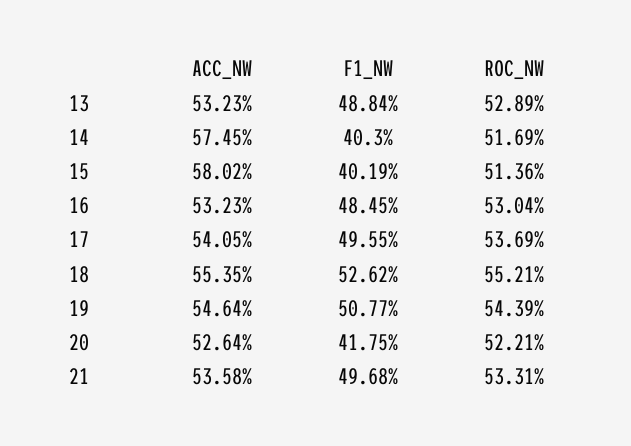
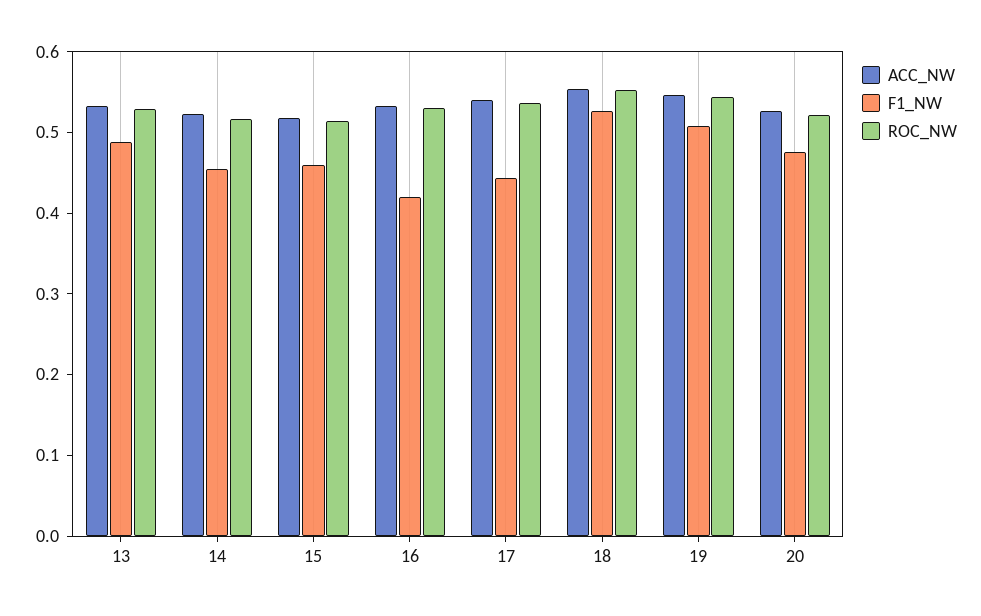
ACC_NW, 14: 0.5745 -> 0.52
F1_NW, 14: 0.403 -> 0.46
ACC_NW, 15: 0.5802 -> 0.52
F1_NW, 15: 0.4019 -> 0.46
F1_NW, 16: 0.4845 -> 0.42
F1_NW, 17: 0.4955 -> 0.44
F1_NW, 20: 0.4175 -> 0.48
ACC_NW, 21: 0.5358 -> none
F1_NW, 21: 0.4968 -> none
ROC_NW, 21: 0.5331 -> none

